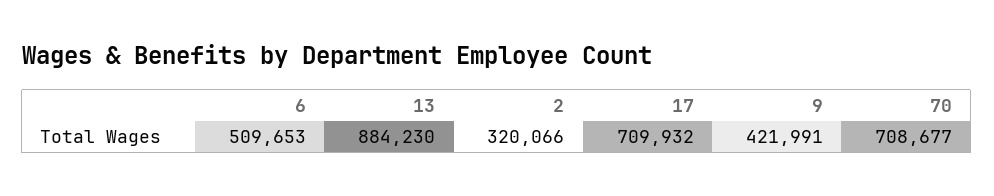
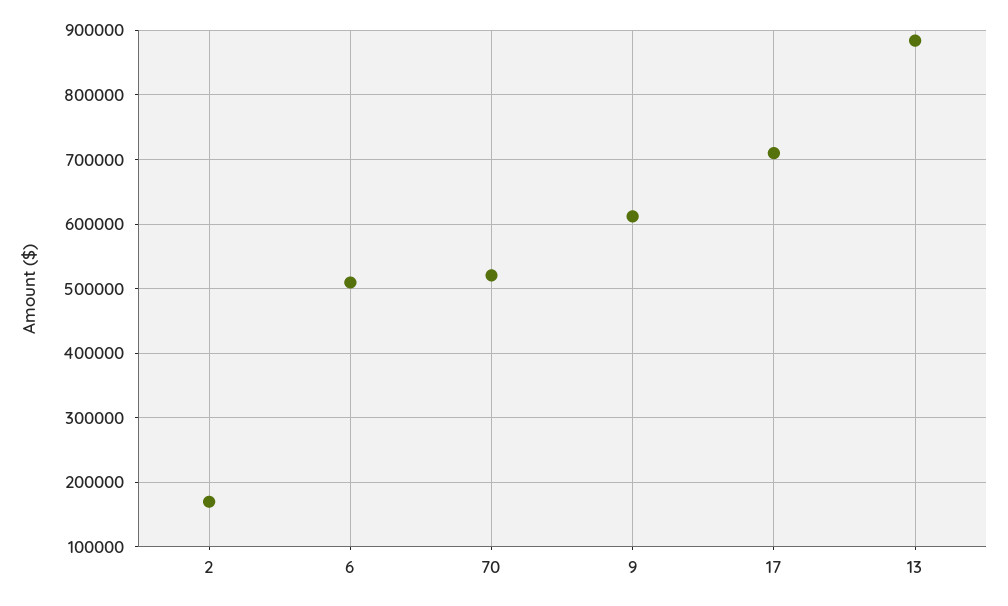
2: 320066 -> 170000
9: 421991 -> 610000
70: 708677 -> 520000

